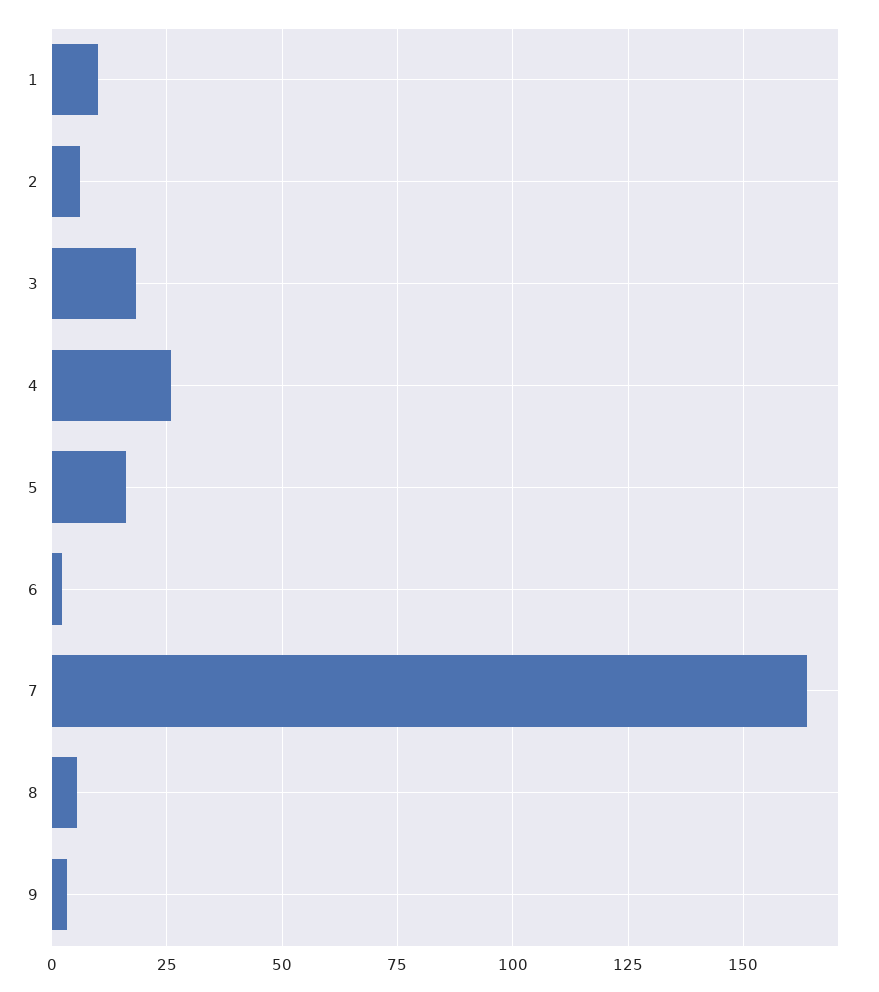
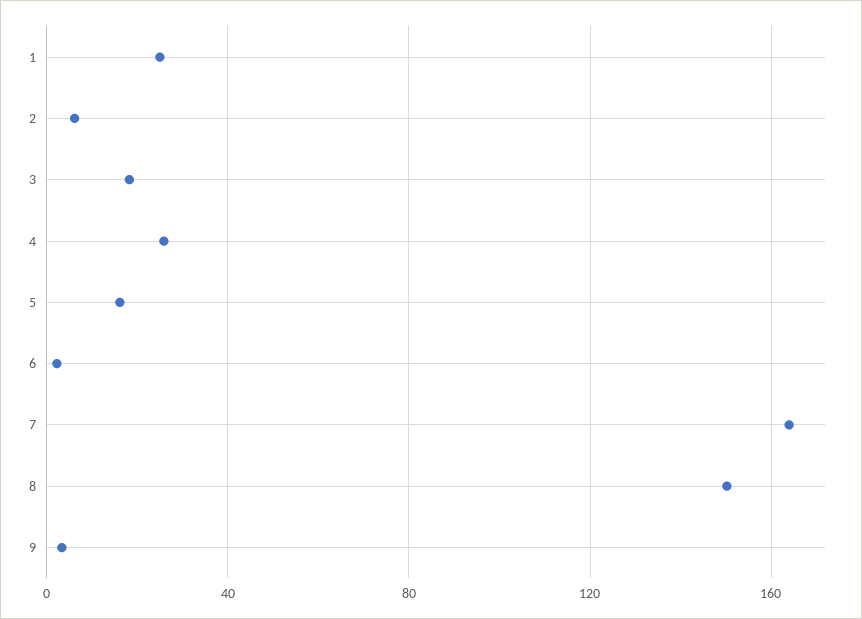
1: 10 -> 25
8: 5 -> 150

